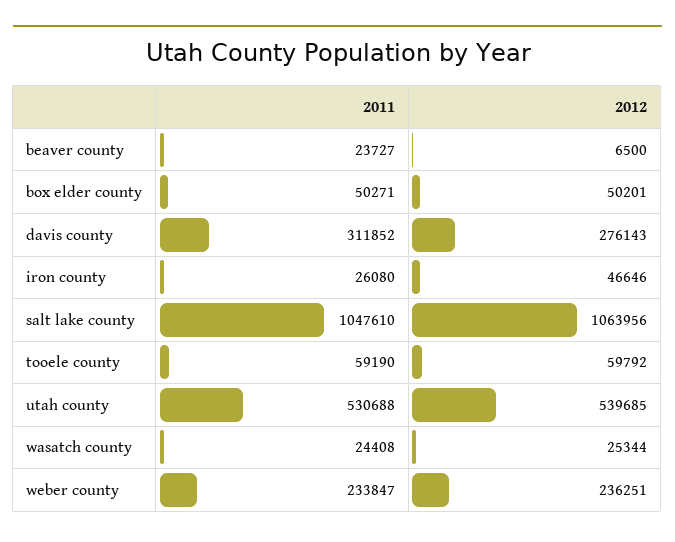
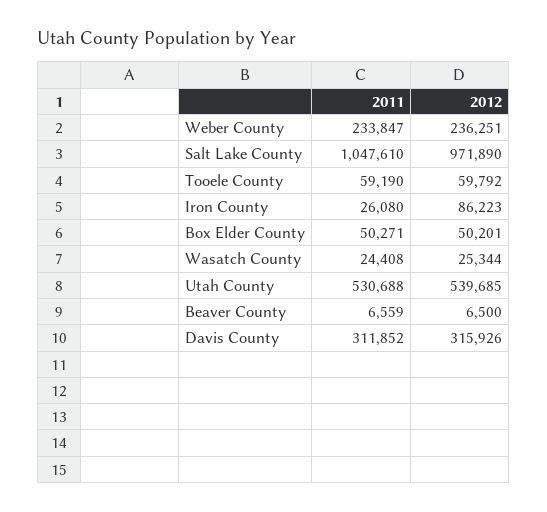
2011, beaver county: 23727 -> 6559
2012, davis county: 276143 -> 315926
2012, iron county: 46646 -> 86223
2012, salt lake county: 1063956 -> 971890

